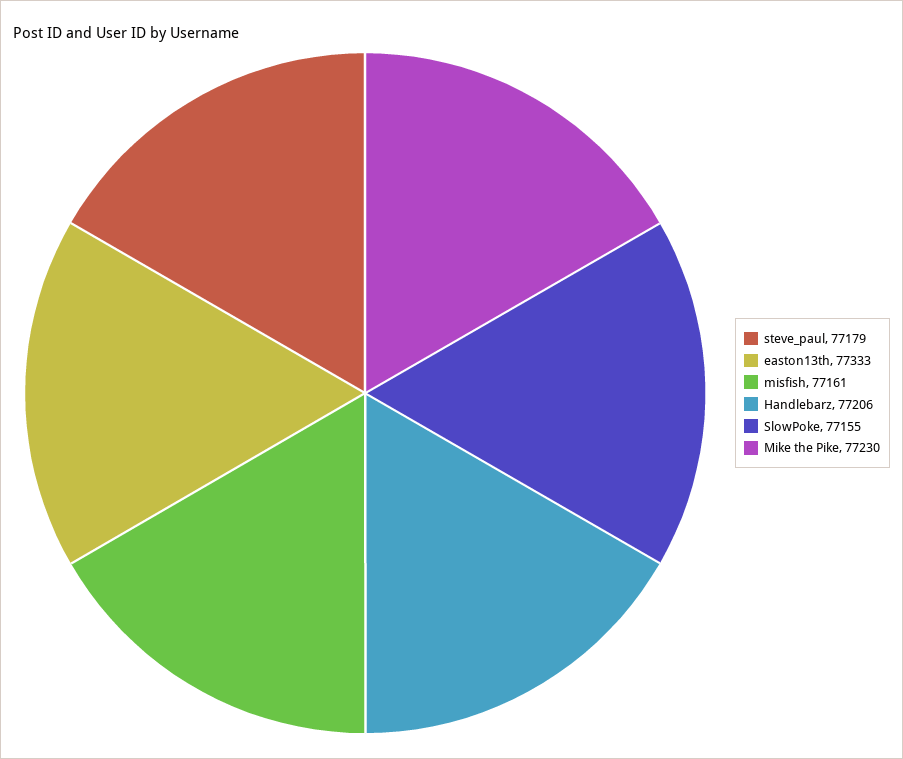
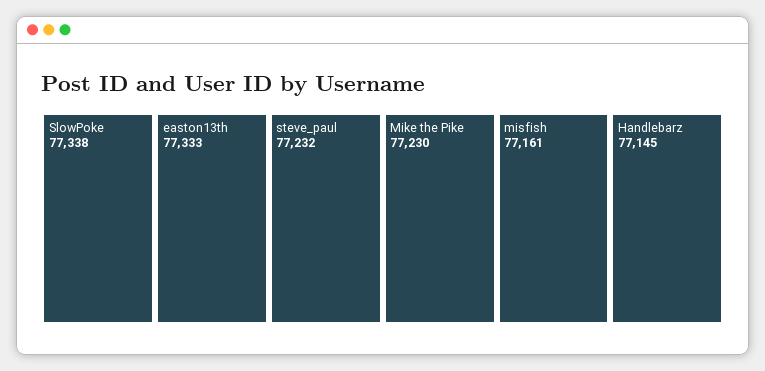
steve_paul: 77179 -> 77232
Handlebarz: 77206 -> 77145
SlowPoke: 77155 -> 77338

